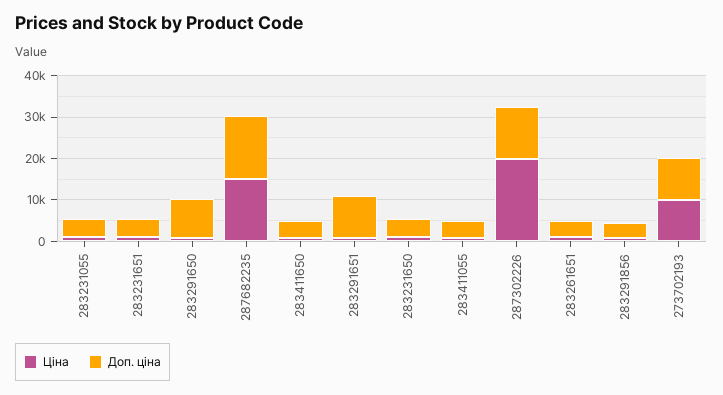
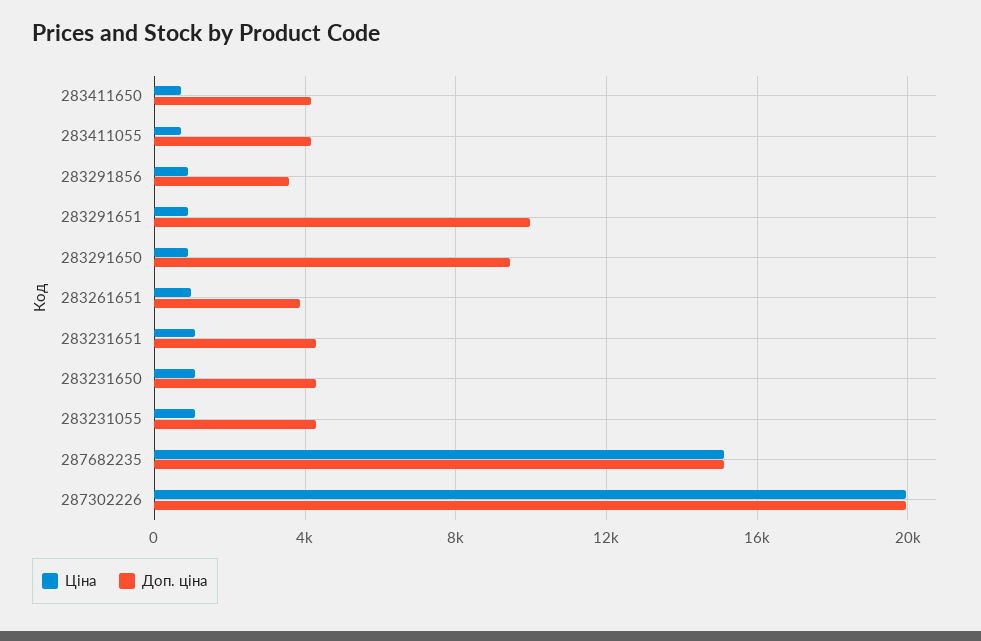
Доп. ціна, 287302226: 12000 -> 20000
Ціна, 273702193: 10000 -> none
Доп. ціна, 273702193: 10000 -> none

